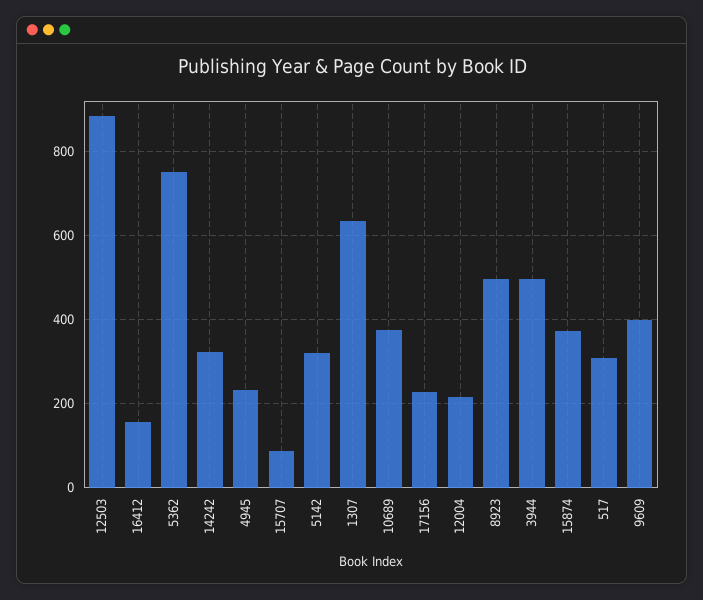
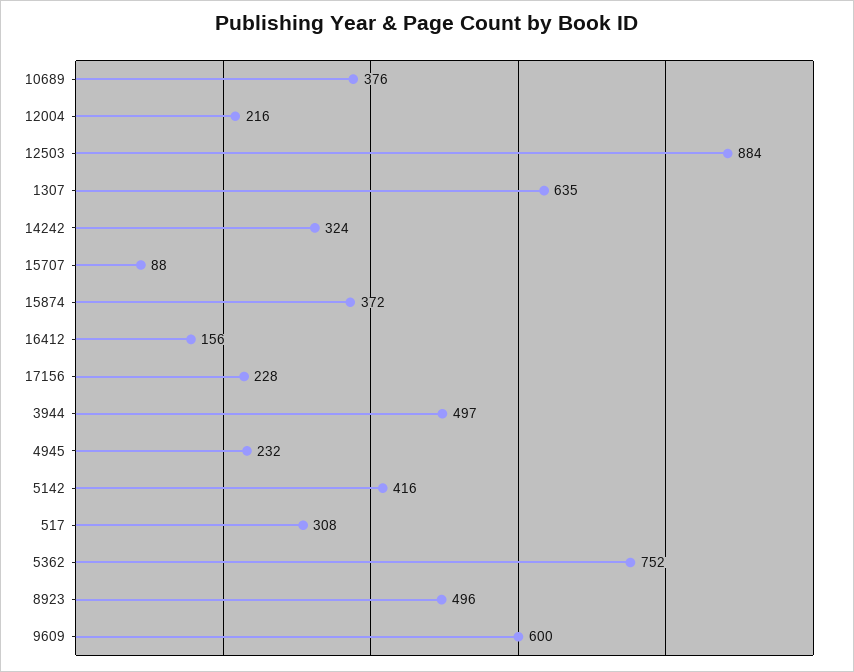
5142: 320 -> 416
9609: 400 -> 600

